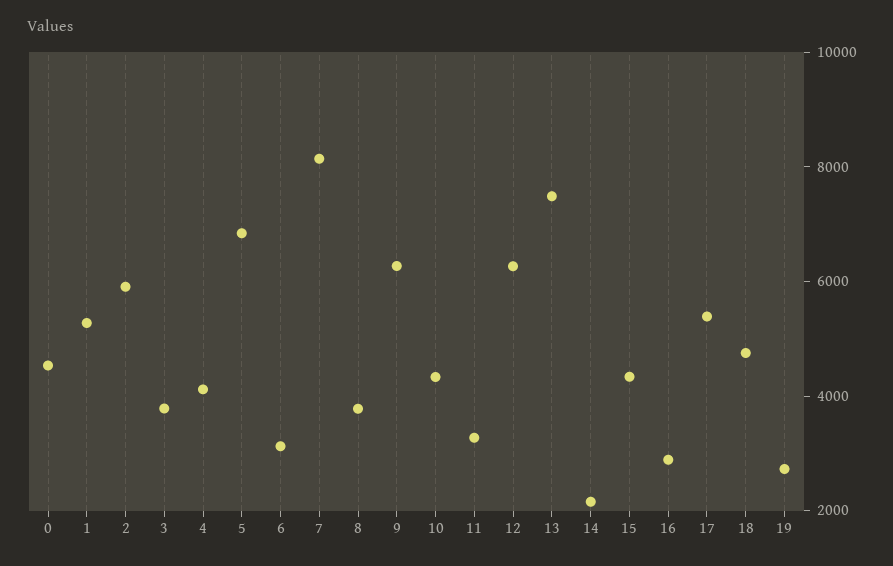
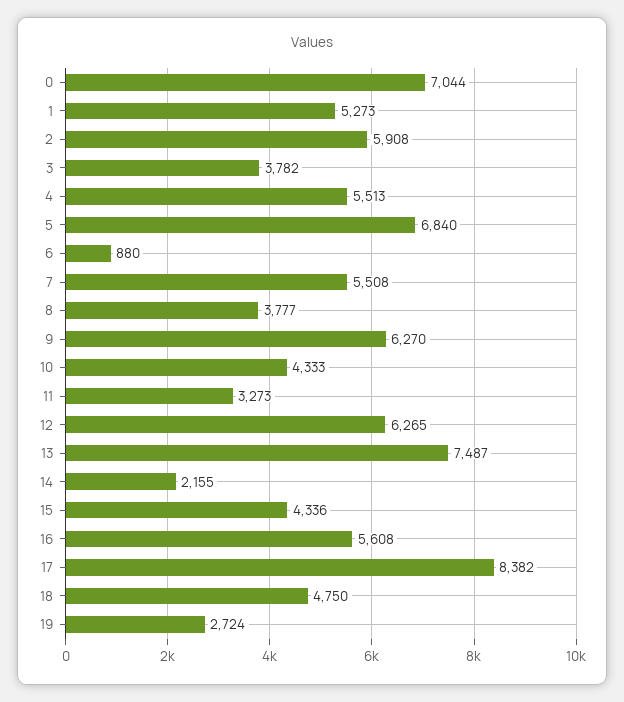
0: 4500 -> 7044
4: 4000 -> 5513
6: 3000 -> 880
7: 8000 -> 5508
16: 3000 -> 5608
17: 5500 -> 8382

